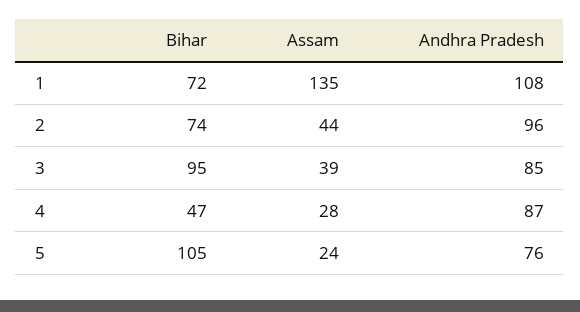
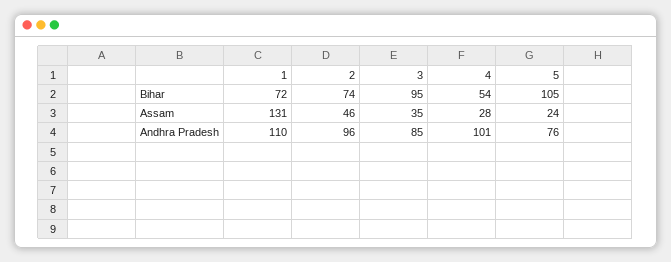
Assam, 1: 135 -> 131
Andhra Pradesh, 1: 108 -> 110
Assam, 2: 44 -> 46
Assam, 3: 39 -> 35
Bihar, 4: 47 -> 54
Andhra Pradesh, 4: 87 -> 101

